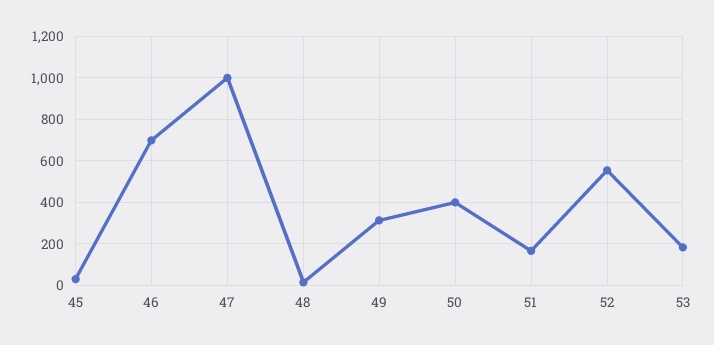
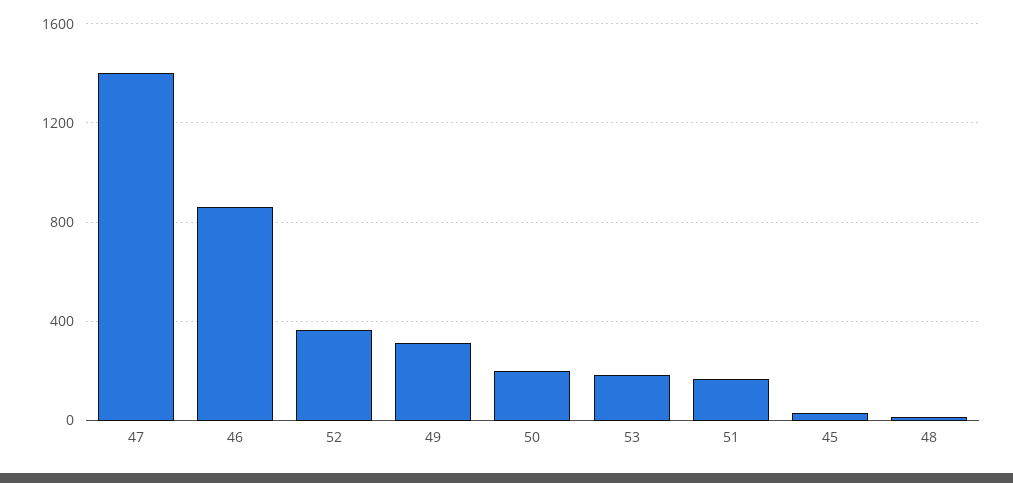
46: 700 -> 850
47: 1000 -> 1400
50: 400 -> 200
52: 550 -> 350

